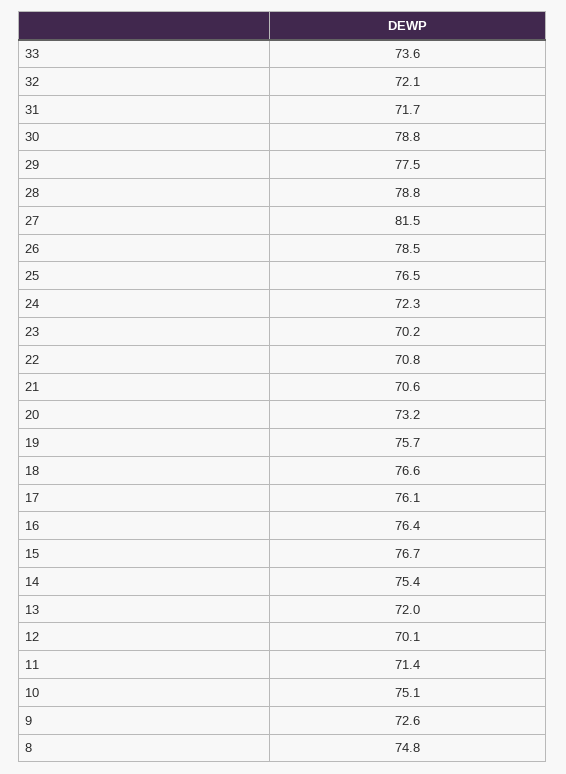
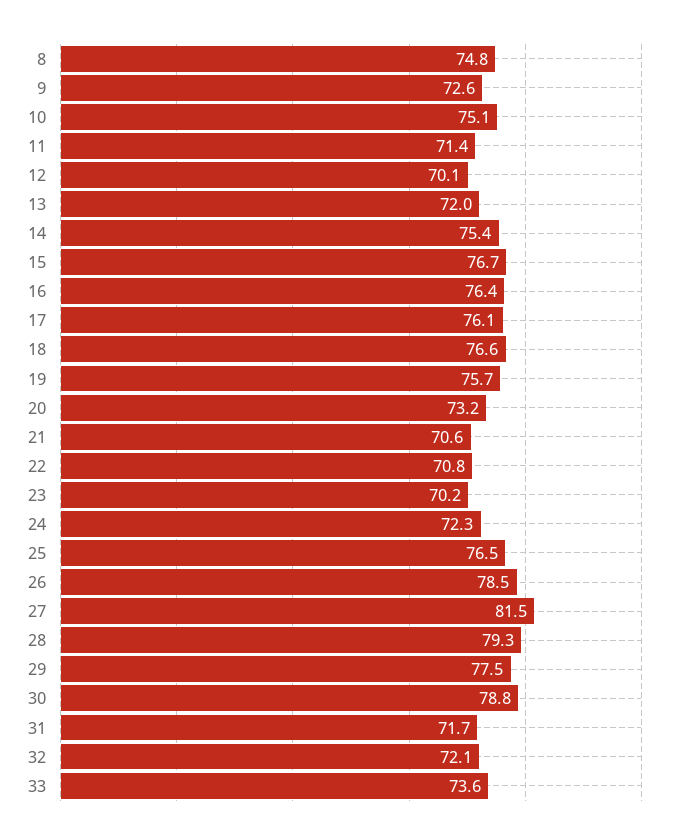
28: 78.8 -> 79.3

